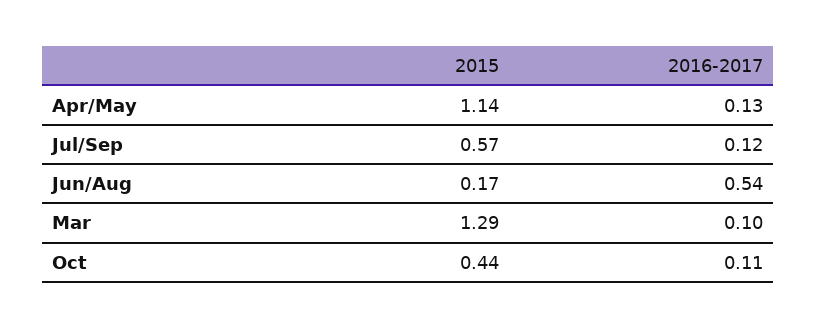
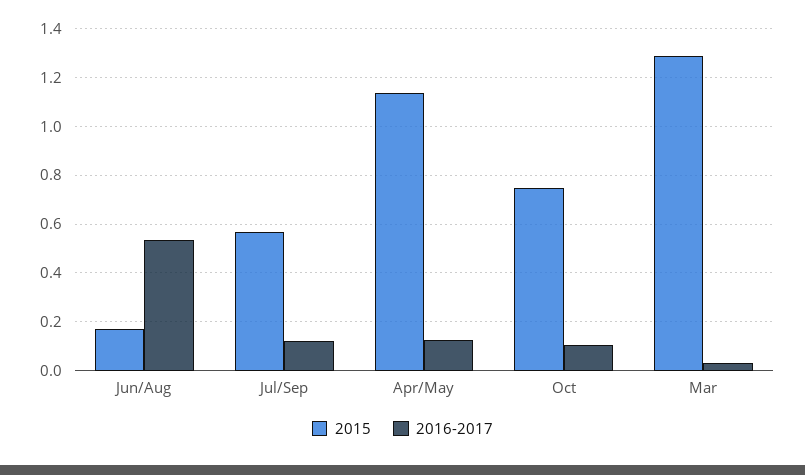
2016-2017, Mar: 0.1 -> 0.025
2015, Oct: 0.44 -> 0.75

